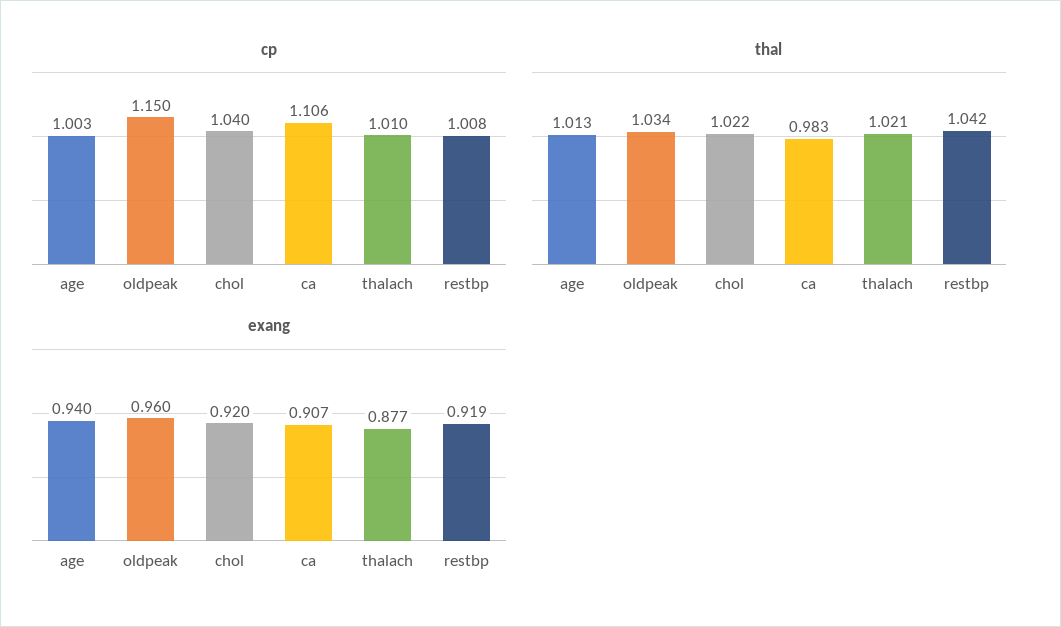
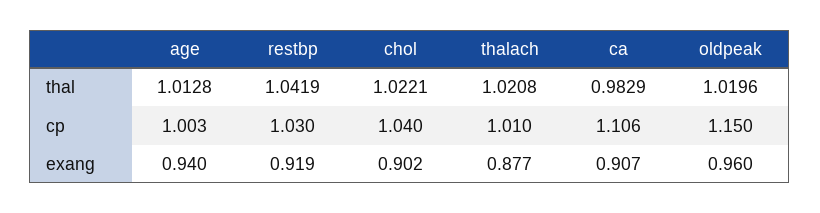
cp, restbp: 1.008 -> 1.03
thal, oldpeak: 1.034 -> 1.0196
exang, chol: 0.92 -> 0.902

